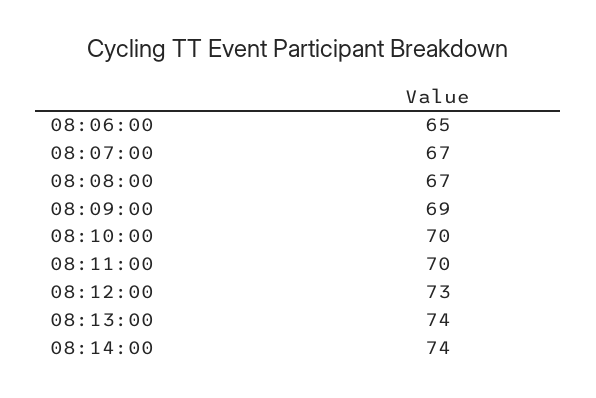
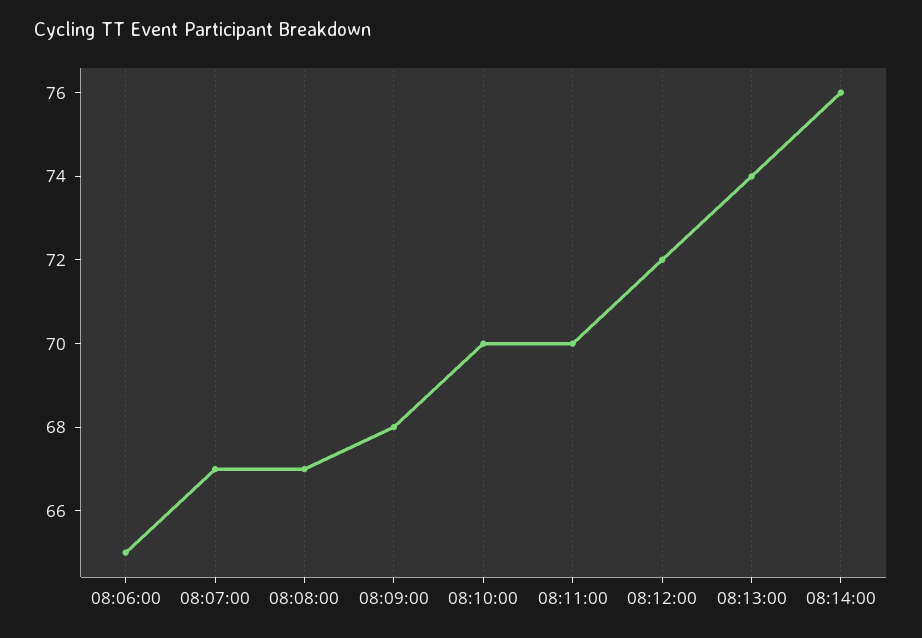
08:09:00: 69 -> 68
08:12:00: 73 -> 72
08:14:00: 74 -> 76

